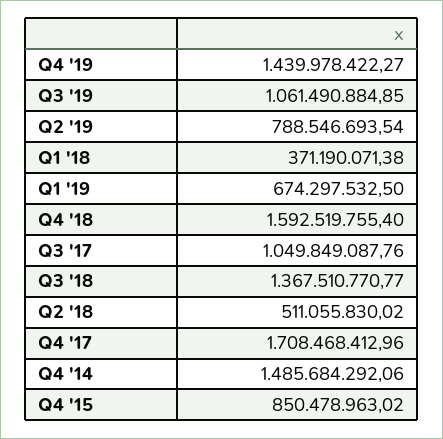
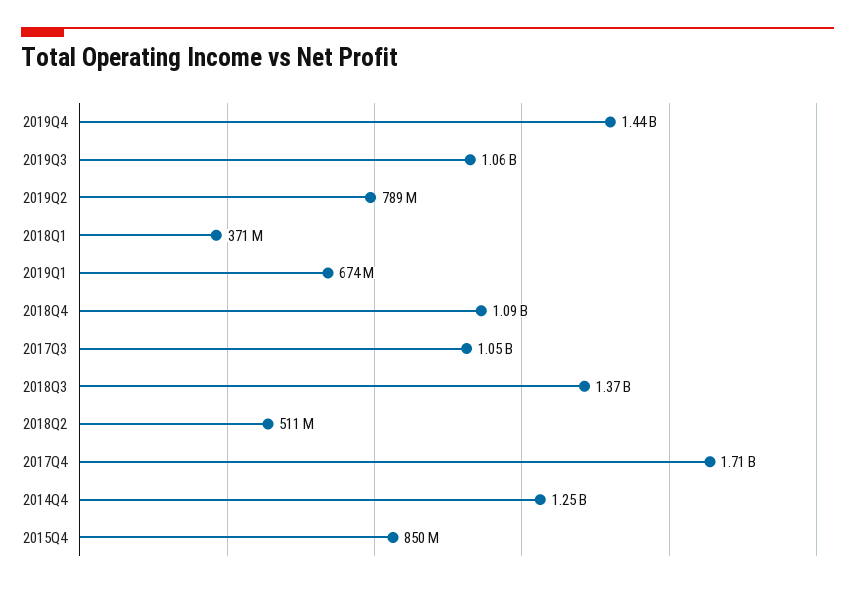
Q4 '18: 1592519755.4 -> 1090000000
Q4 '14: 1485684292.06 -> 1250000000

